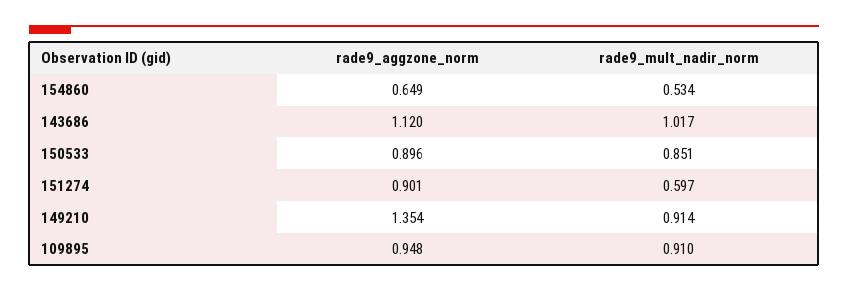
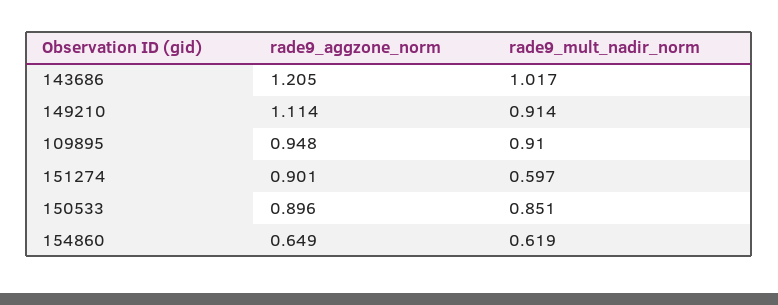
rade9_mult_nadir_norm, 154860: 0.534 -> 0.619
rade9_aggzone_norm, 143686: 1.12 -> 1.205
rade9_aggzone_norm, 149210: 1.354 -> 1.114

